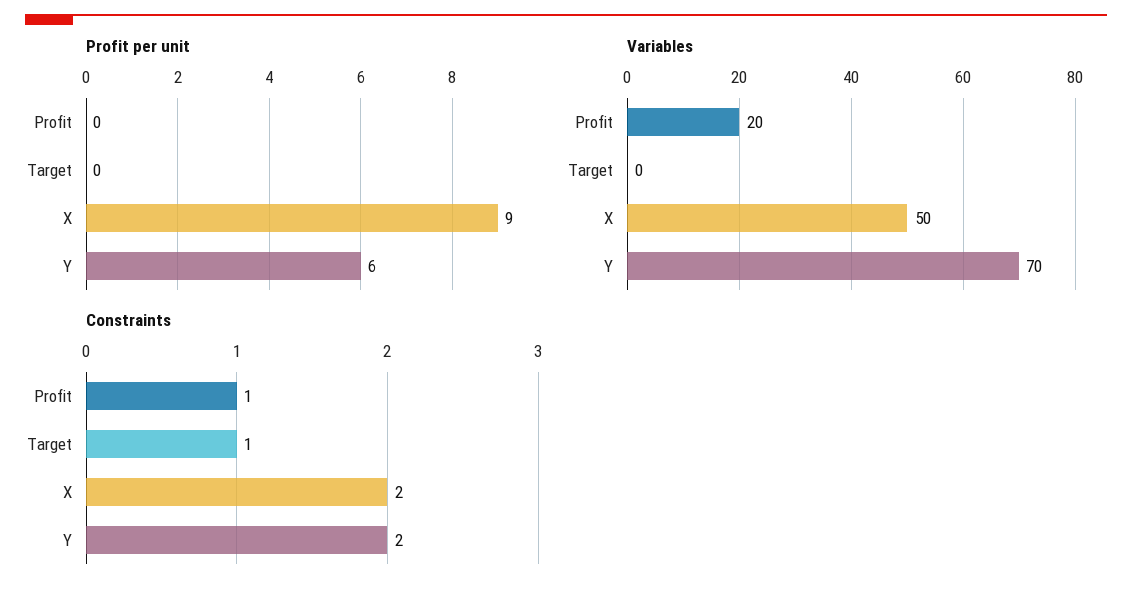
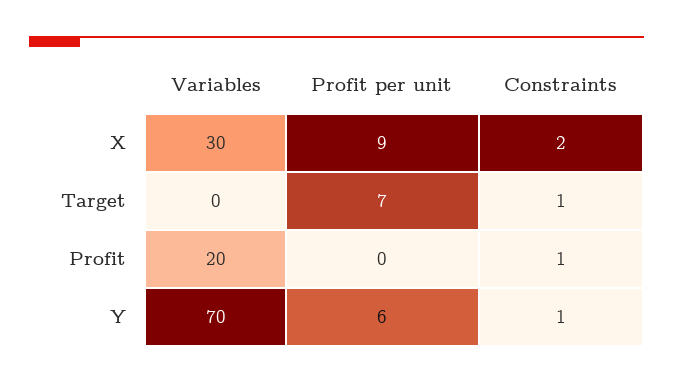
Profit per unit, Target: 0 -> 7
Variables, X: 50 -> 30
Constraints, Y: 2 -> 1

